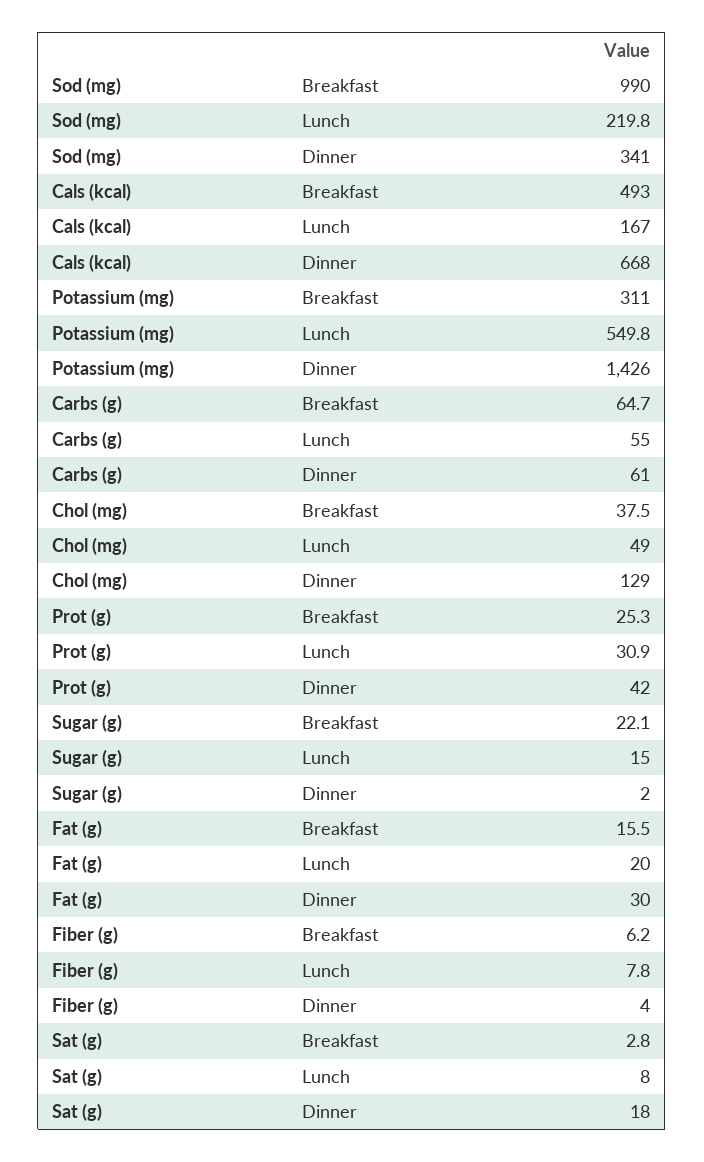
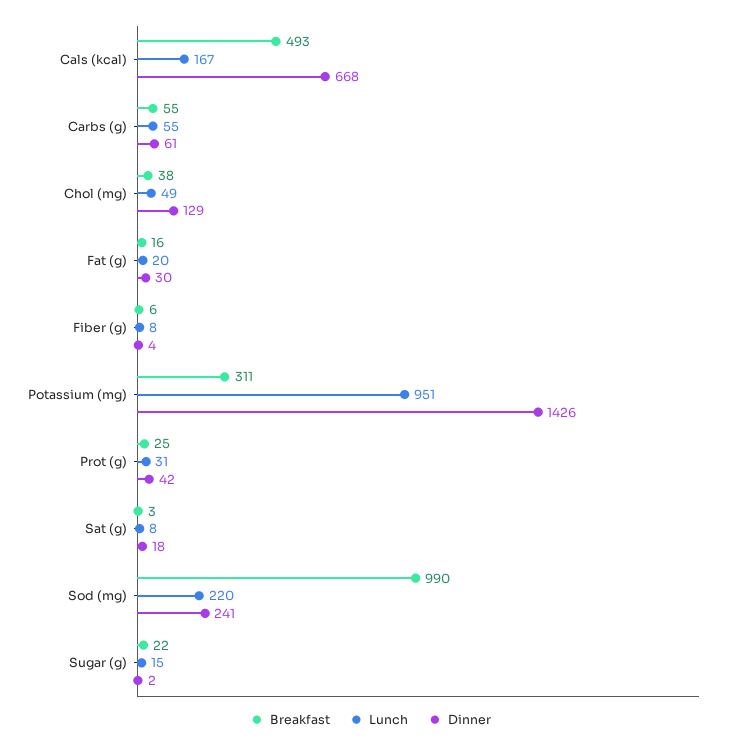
Dinner, Sod (mg): 341 -> 241
Lunch, Potassium (mg): 549.8 -> 951
Breakfast, Carbs (g): 64.7 -> 55

